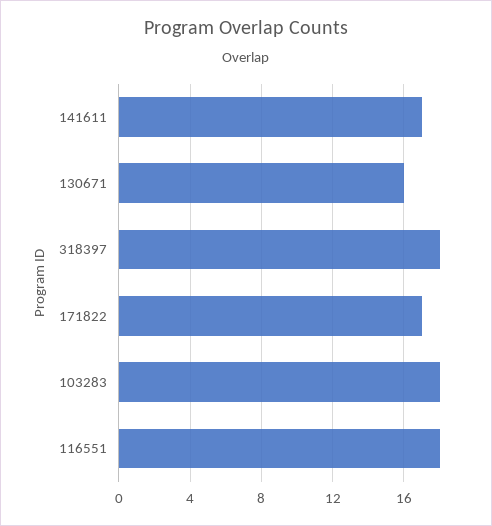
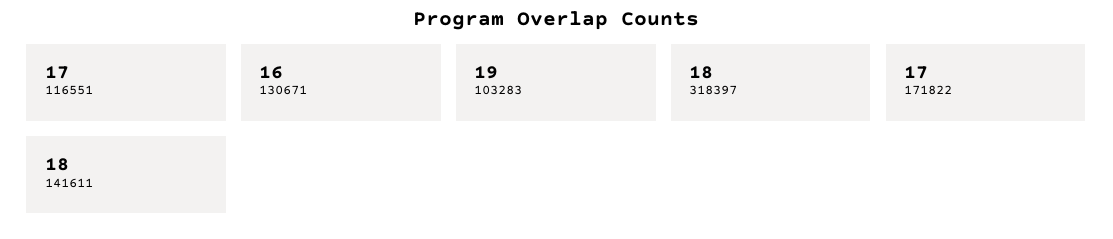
141611: 17 -> 18
103283: 18 -> 19
116551: 18 -> 17

